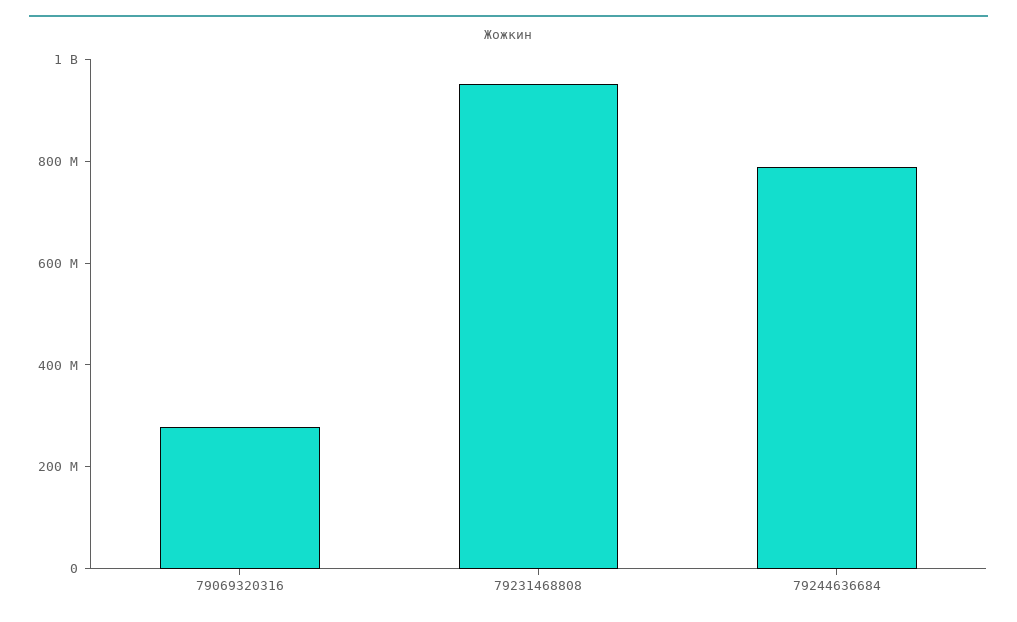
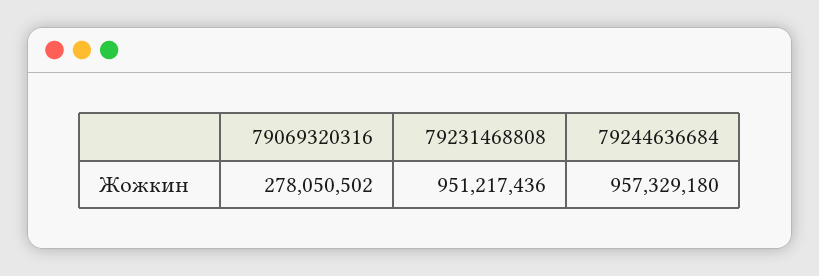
79244636684: 800000000 -> 957329180

